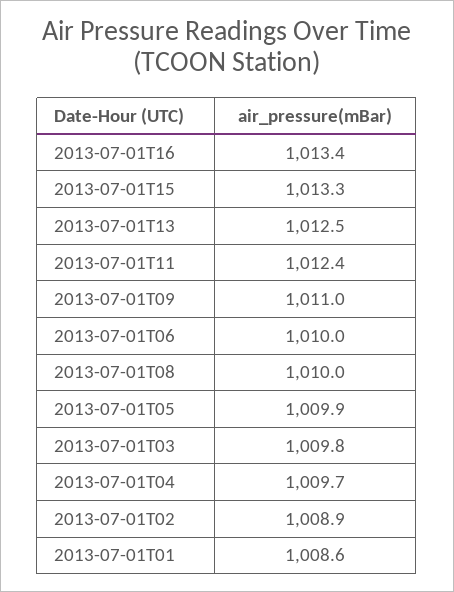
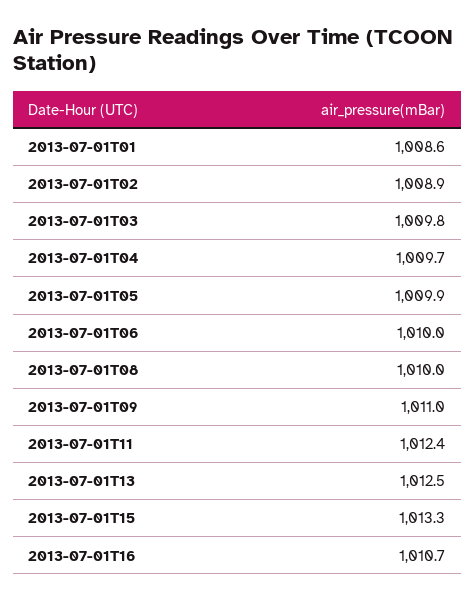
2013-07-01T16: 1013.4 -> 1010.7

